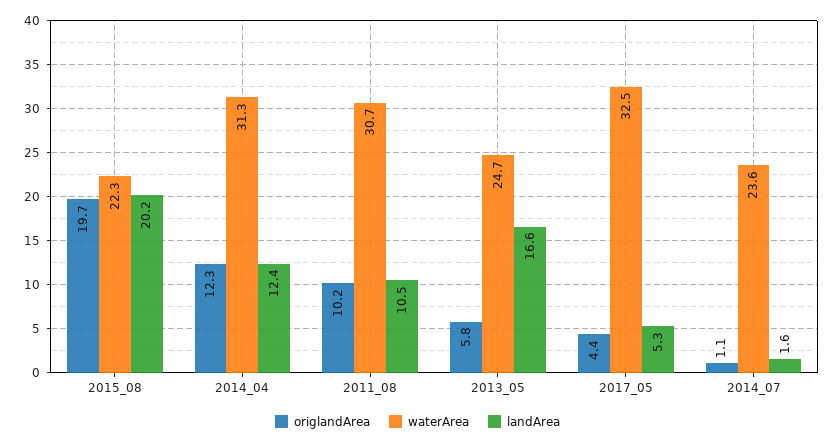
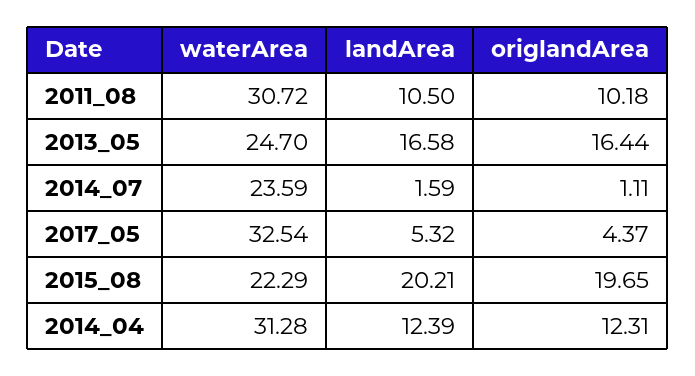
origlandArea, 2013_05: 5.8 -> 16.44

